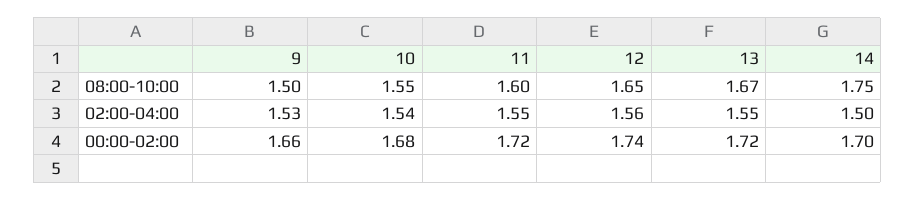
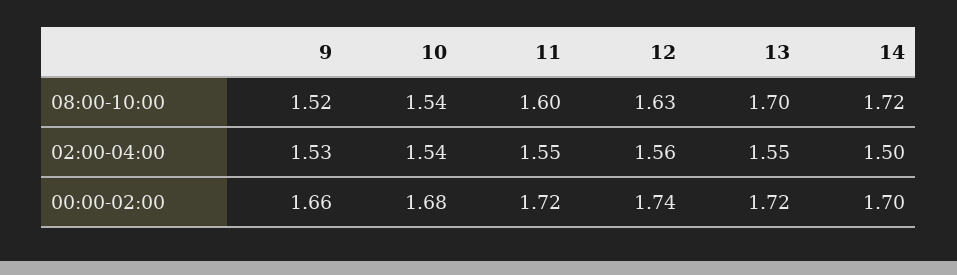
9, 08:00-10:00: 1.5 -> 1.52
10, 08:00-10:00: 1.55 -> 1.54
12, 08:00-10:00: 1.65 -> 1.63
13, 08:00-10:00: 1.67 -> 1.7
14, 08:00-10:00: 1.75 -> 1.72

